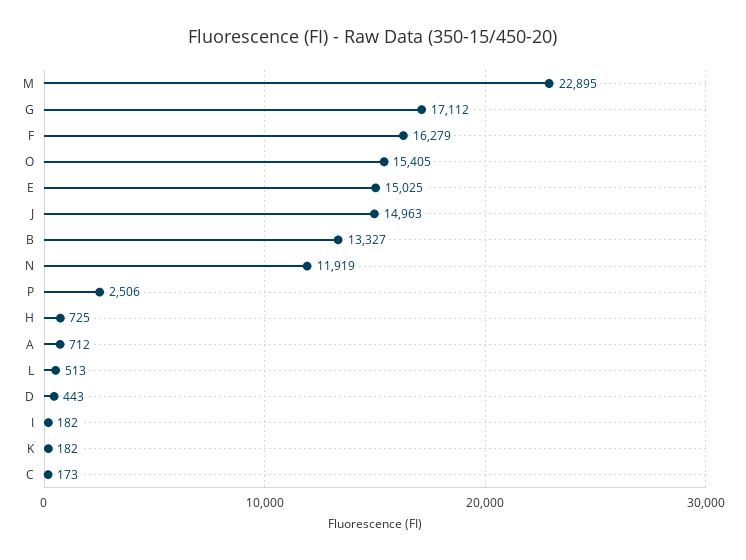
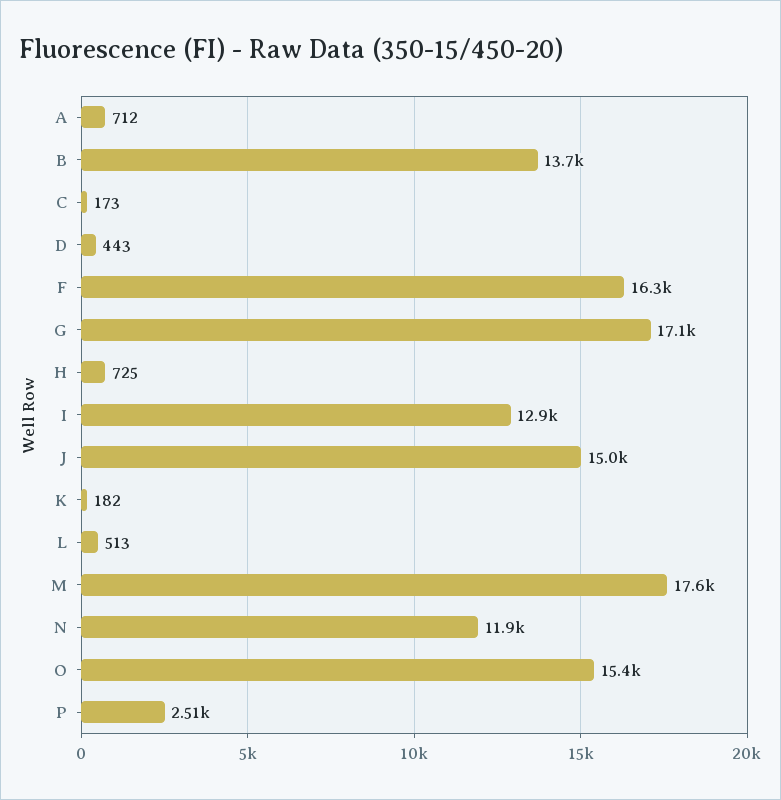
M: 22895 -> 17600
E: 15025 -> none
B: 13327 -> 13700
I: 182 -> 12900

